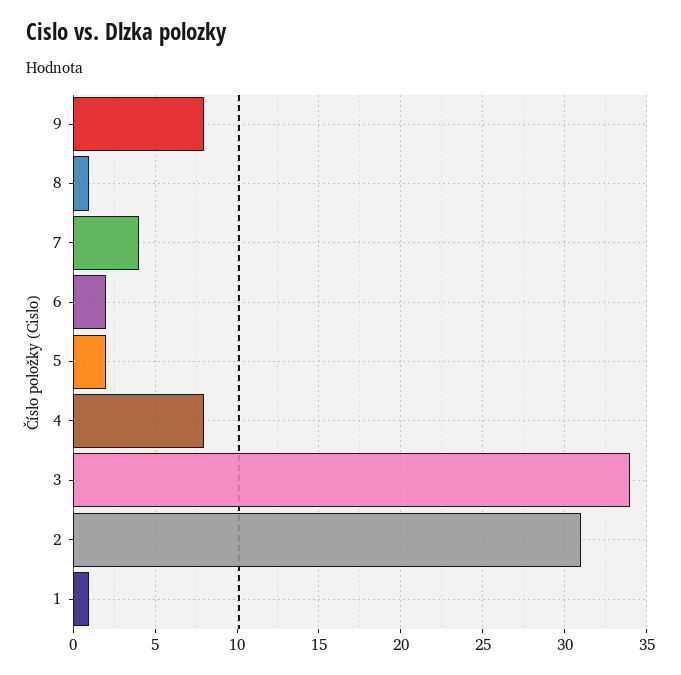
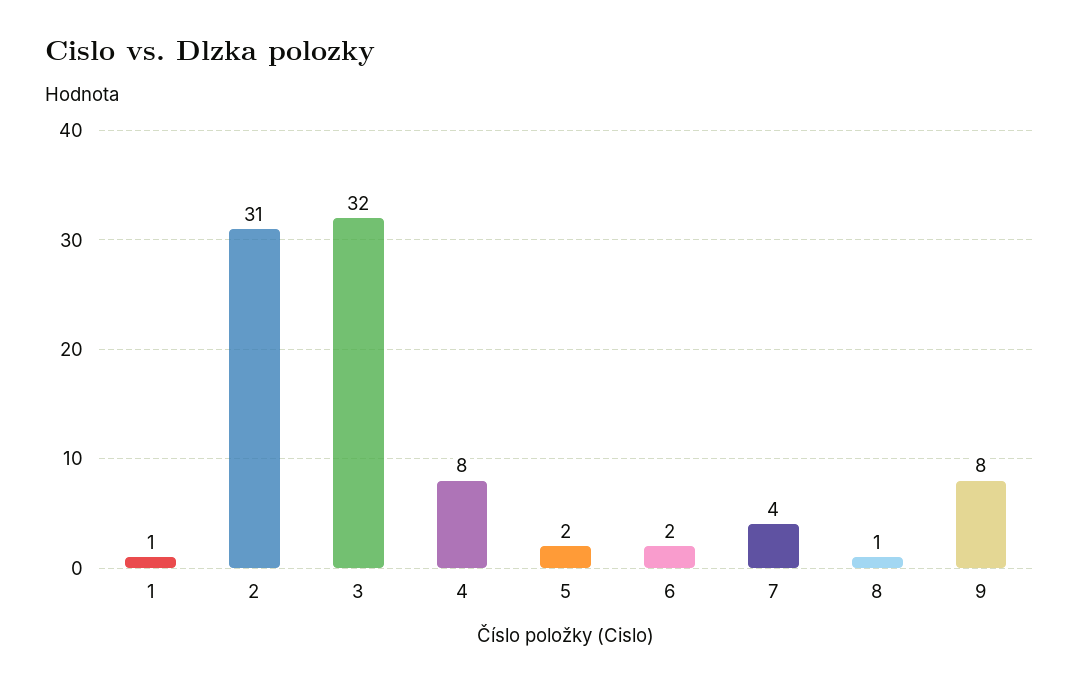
3: 34 -> 32

